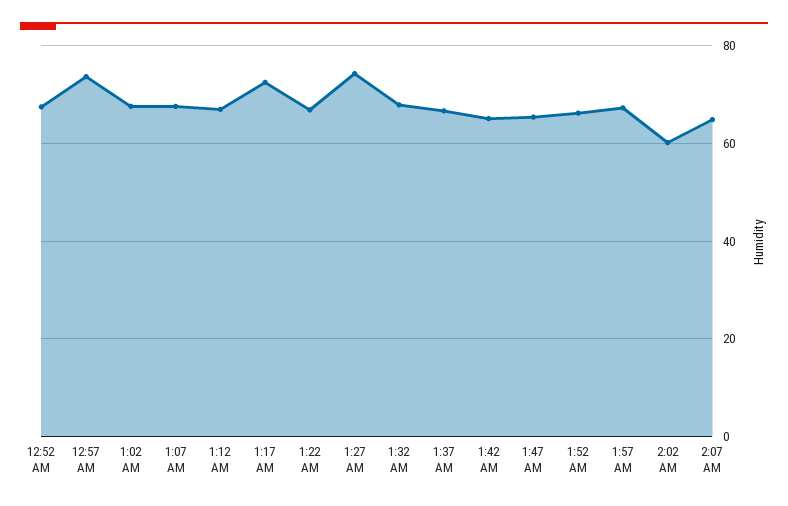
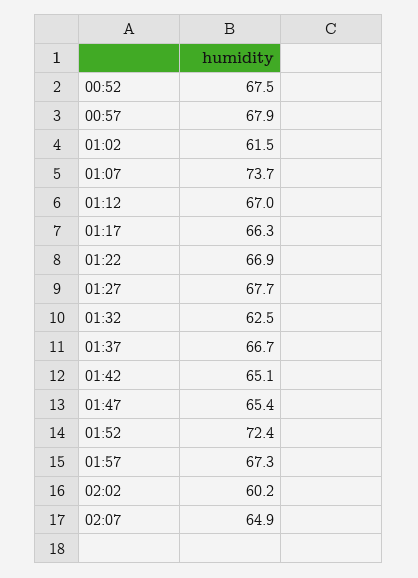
12:57 AM: 74 -> 67.9
1:02 AM: 68 -> 61.5
1:07 AM: 68 -> 73.7
1:17 AM: 72 -> 66.3
1:27 AM: 74 -> 67.7
1:32 AM: 68 -> 62.5
1:52 AM: 66 -> 72.4

